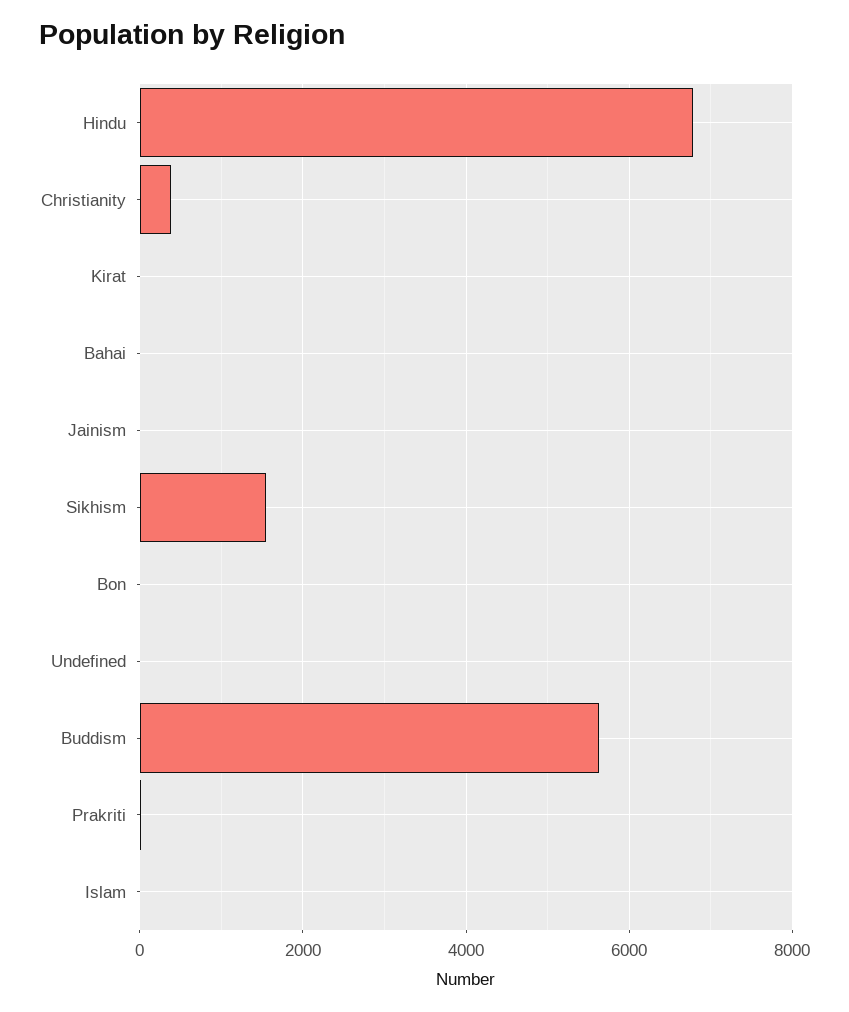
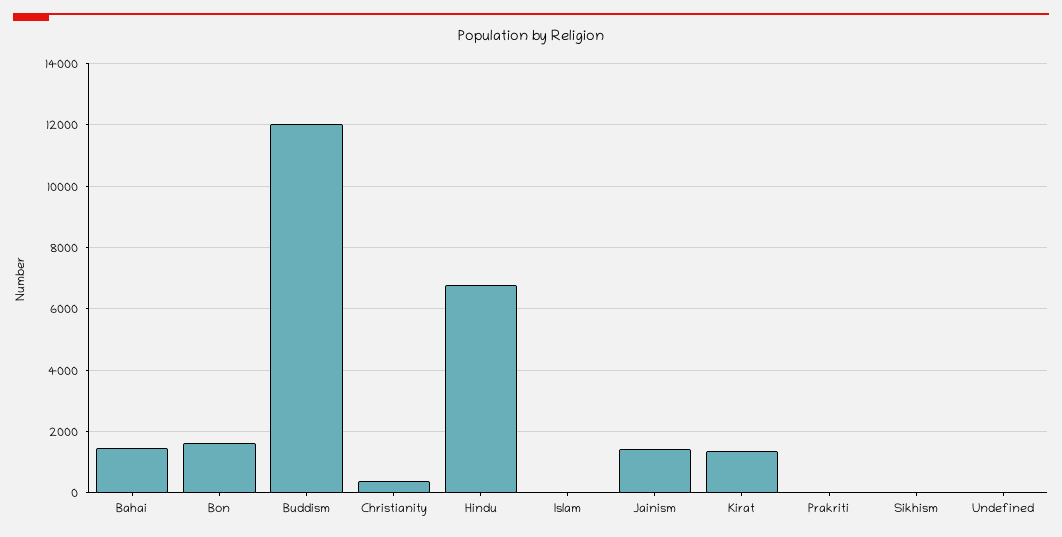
Kirat: 0 -> 1400
Bahai: 0 -> 1400
Jainism: 0 -> 1400
Sikhism: 1600 -> 0
Bon: 0 -> 1600
Buddism: 5600 -> 12000

